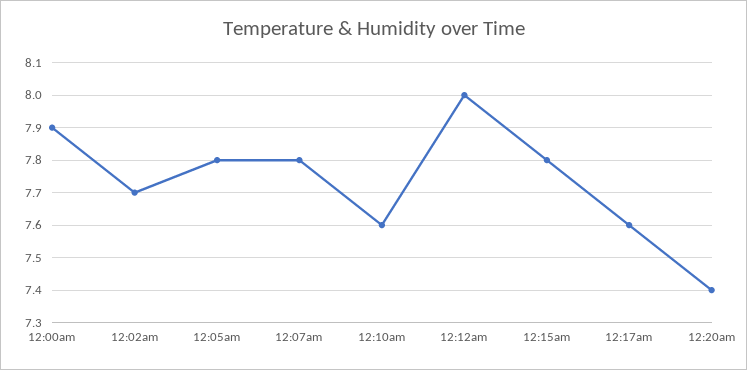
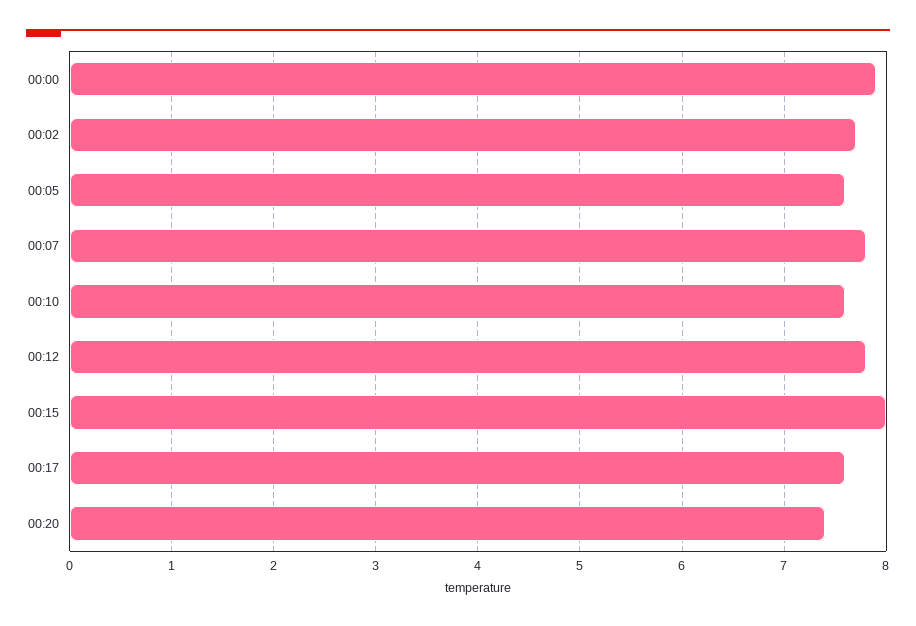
12:05am: 7.8 -> 7.6
12:12am: 8 -> 7.8
12:15am: 7.8 -> 8

